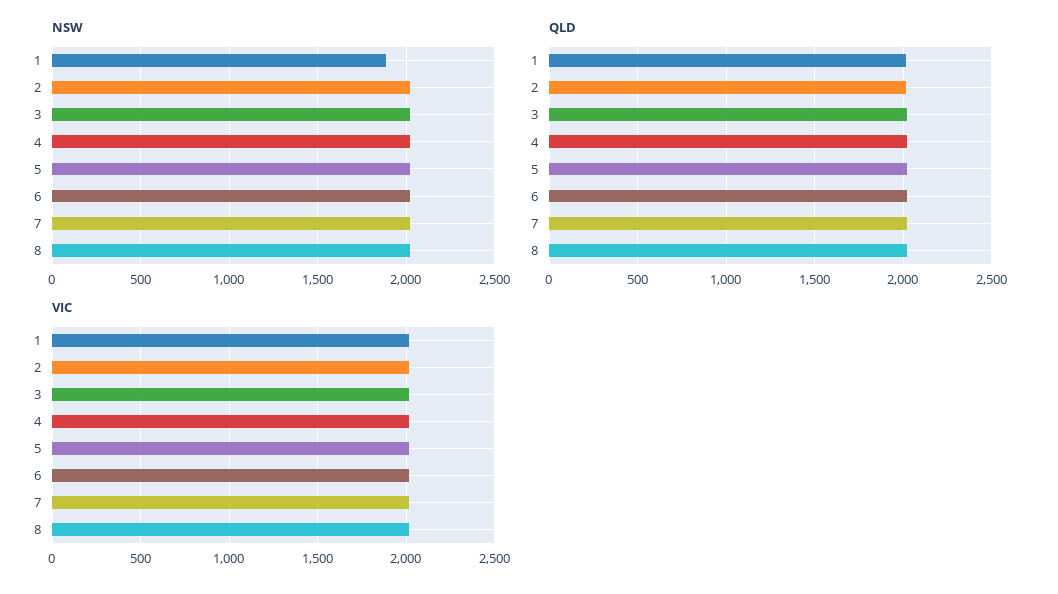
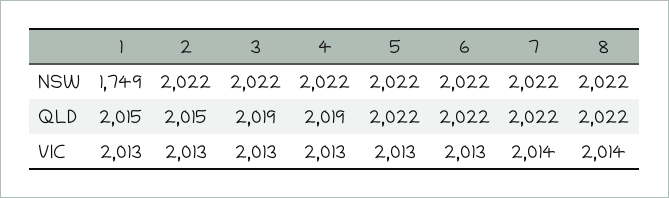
NSW, 1: 1900 -> 1749

